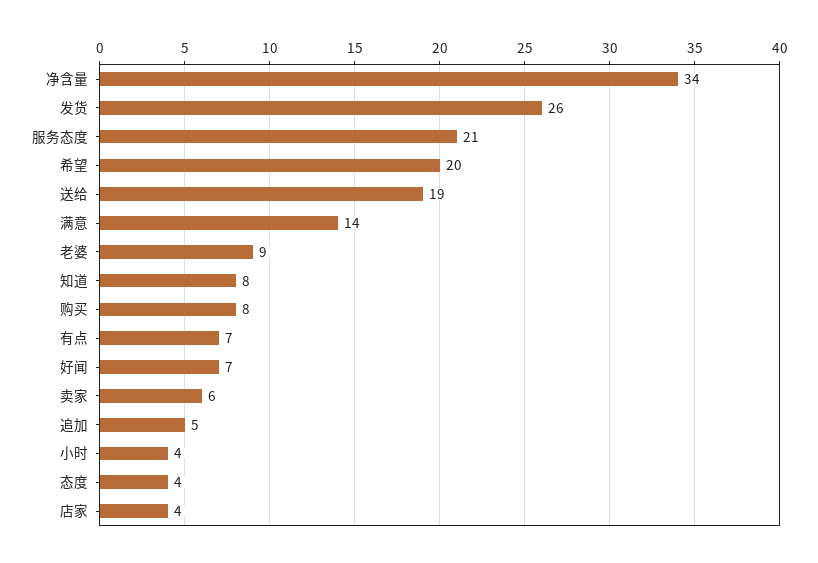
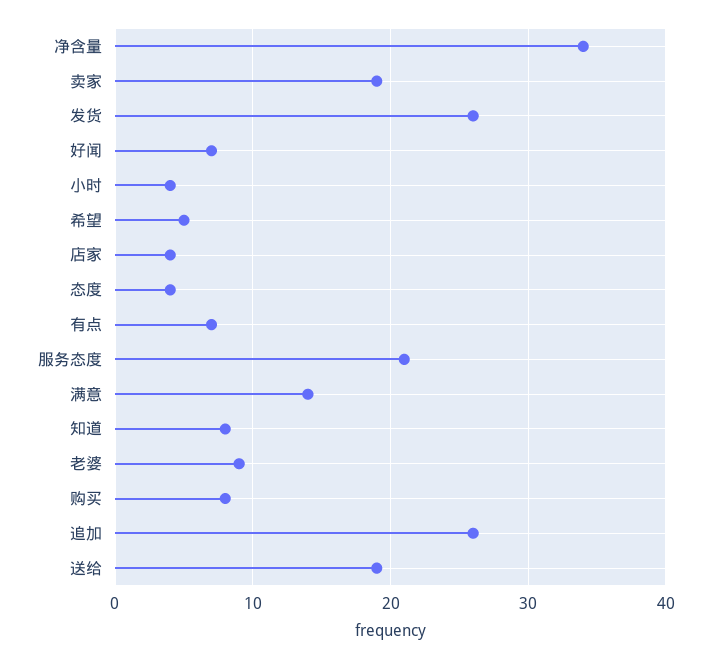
希望: 20 -> 5
卖家: 6 -> 19
追加: 5 -> 26

